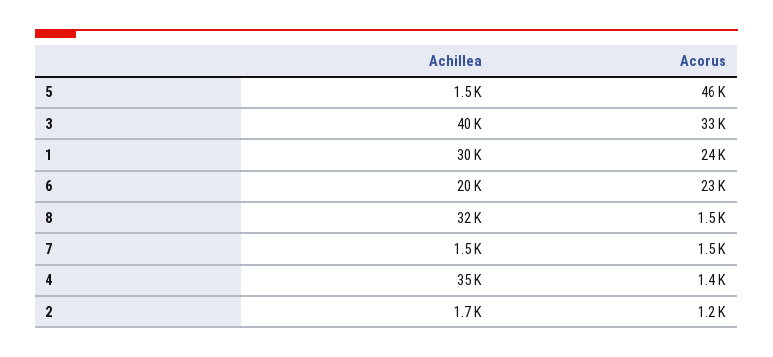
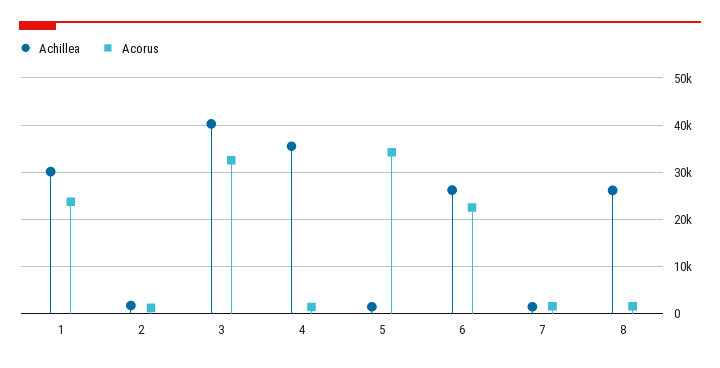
Acorus, 5: 46000 -> 34000
Achillea, 6: 20000 -> 26000
Achillea, 8: 32000 -> 26000

